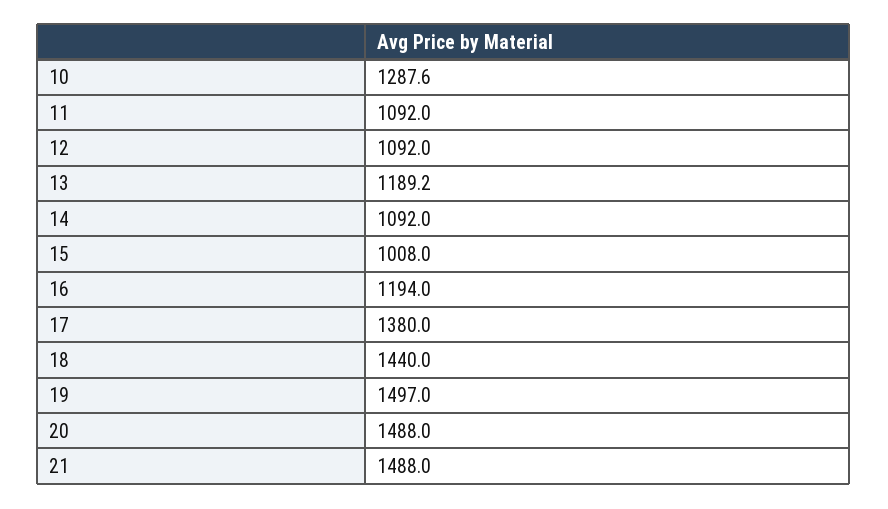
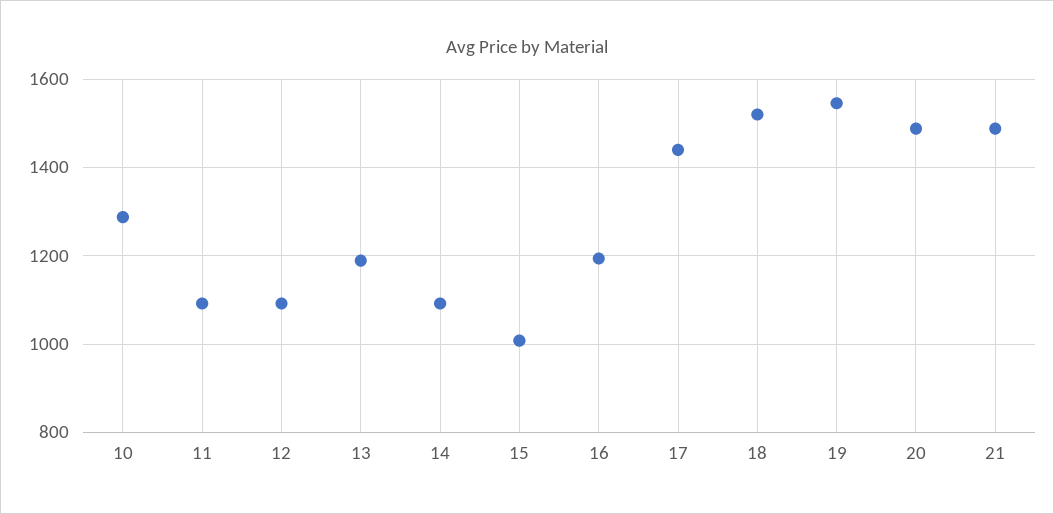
17: 1380 -> 1440
18: 1440 -> 1520
19: 1497 -> 1540

